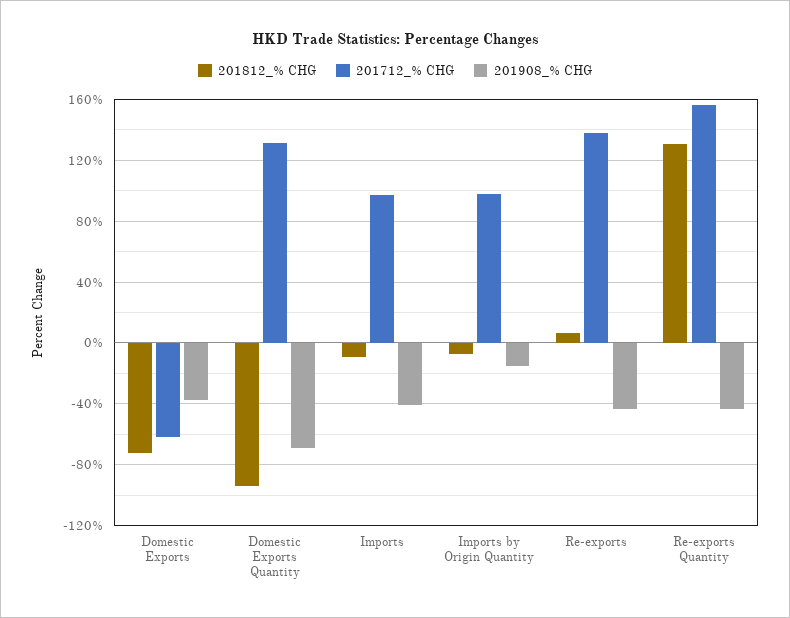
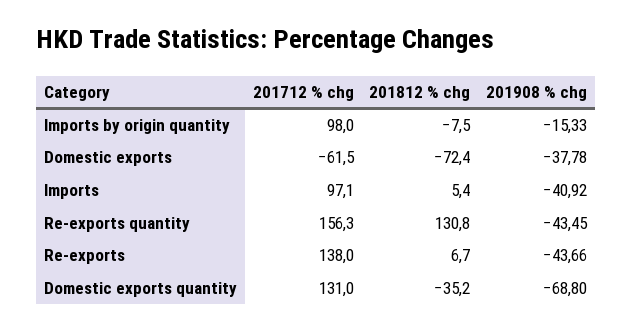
201812_% CHG, Domestic Exports Quantity: -95 -> -35.2
201812_% CHG, Imports: -10 -> 5.4

